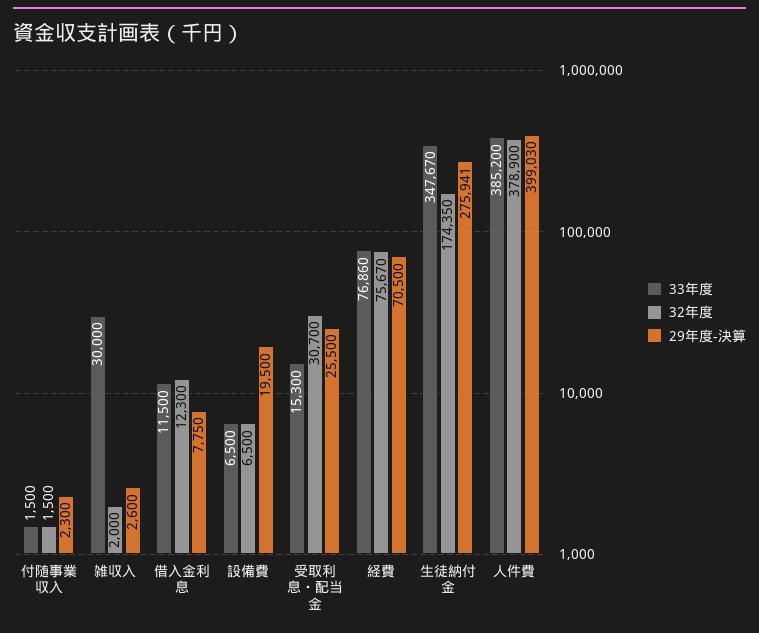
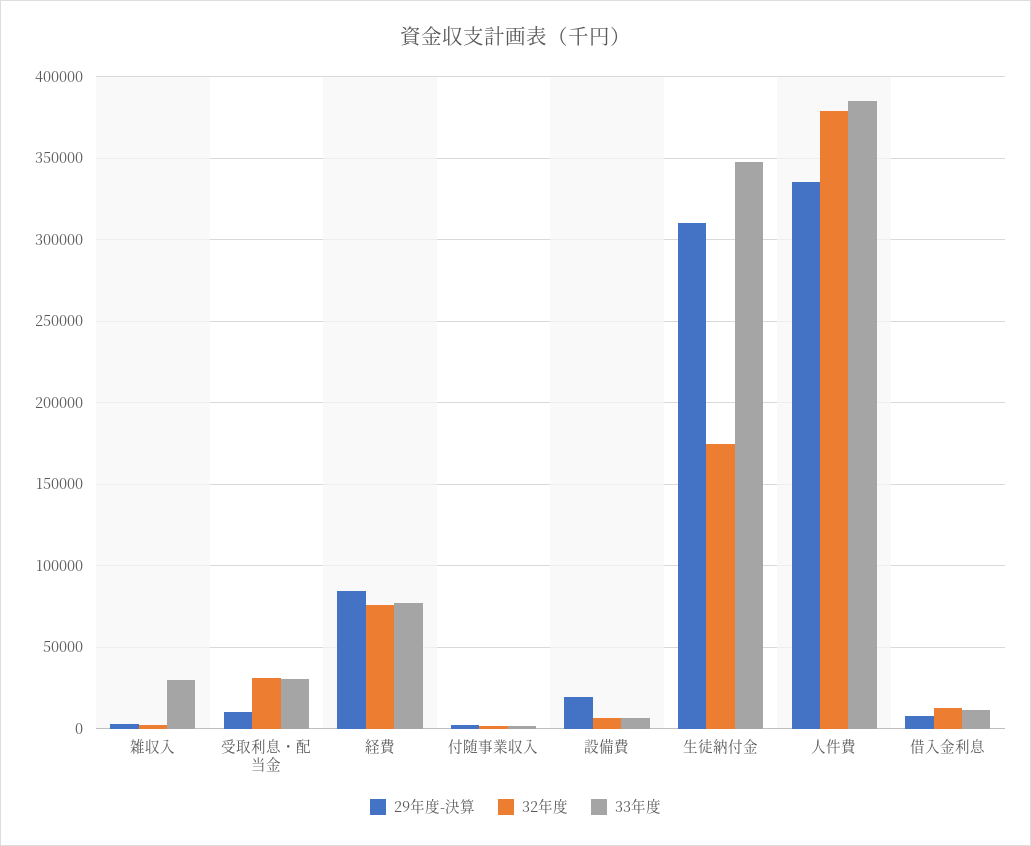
33年度, 受取利息・配当金: 15300 -> 30000
29年度-決算, 受取利息・配当金: 25500 -> 10000
29年度-決算, 経費: 70500 -> 85000
29年度-決算, 生徒納付金: 275941 -> 310000
29年度-決算, 人件費: 399030 -> 335000

